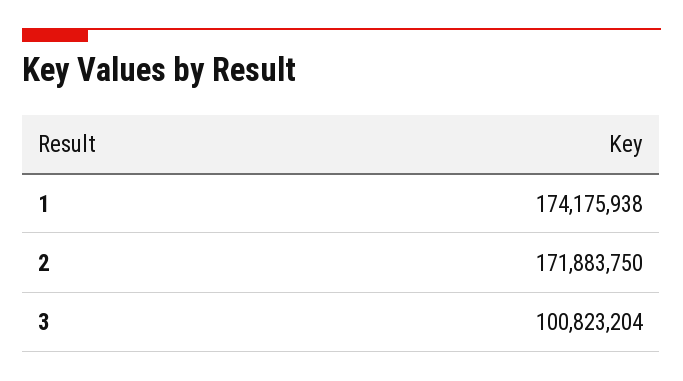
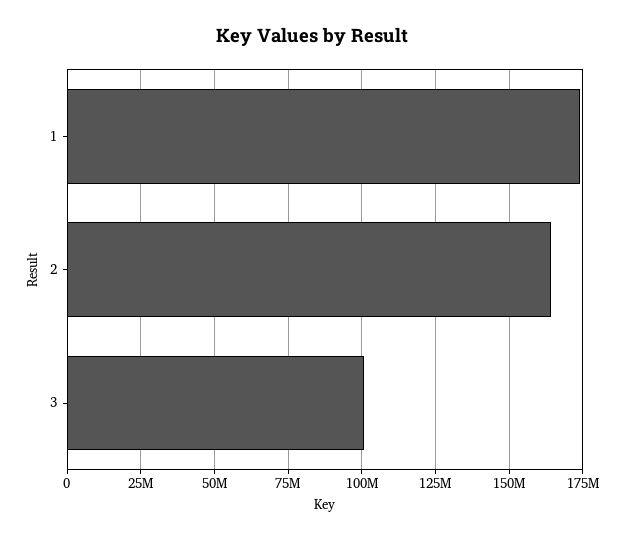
2: 171883750 -> 165000000

